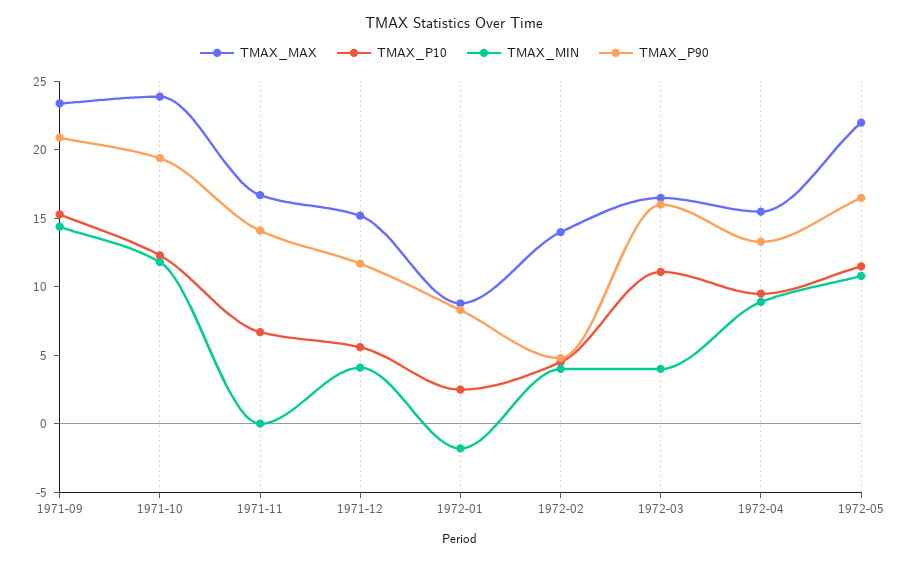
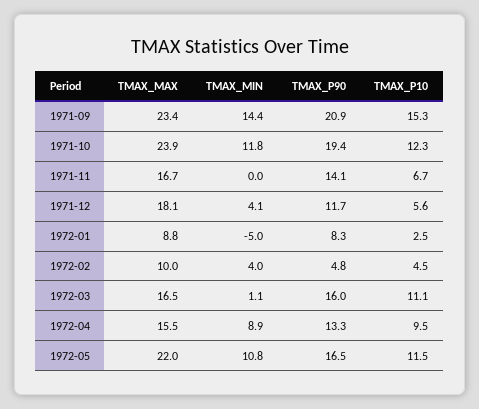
TMAX_MAX, 1971-12: 15 -> 18.1
TMAX_MIN, 1972-01: -2 -> -5
TMAX_MAX, 1972-02: 14 -> 10
TMAX_MIN, 1972-03: 4 -> 1.1

